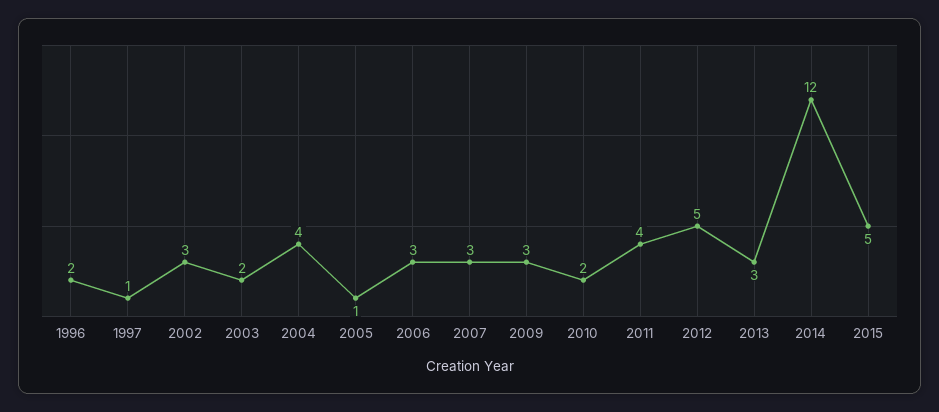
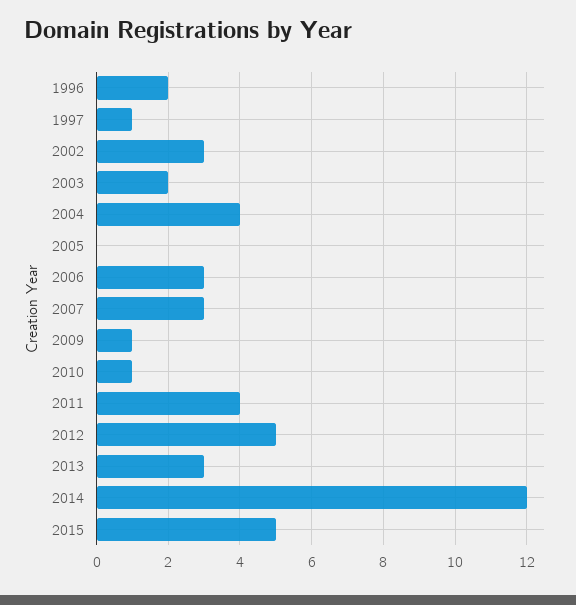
2005: 1 -> 0
2009: 3 -> 1
2010: 2 -> 1

